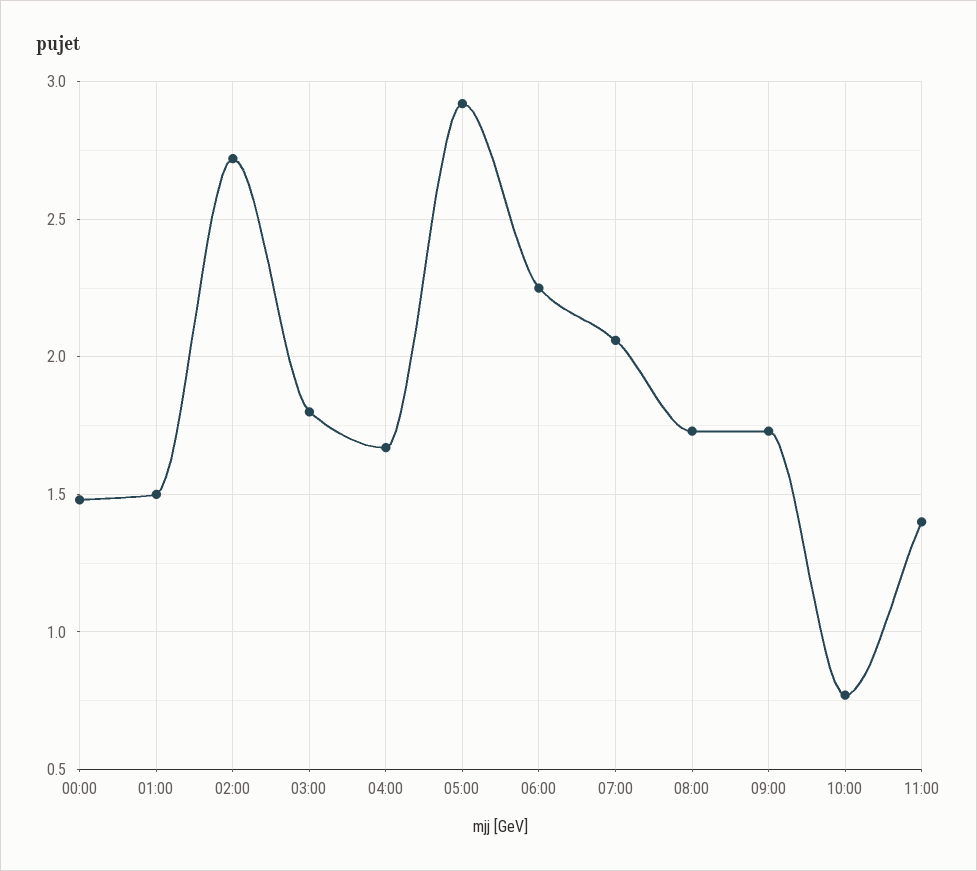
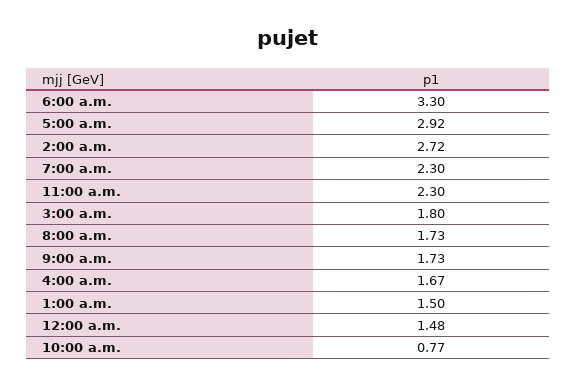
06:00: 2.25 -> 3.3
07:00: 2.05 -> 2.3
11:00: 1.4 -> 2.3

